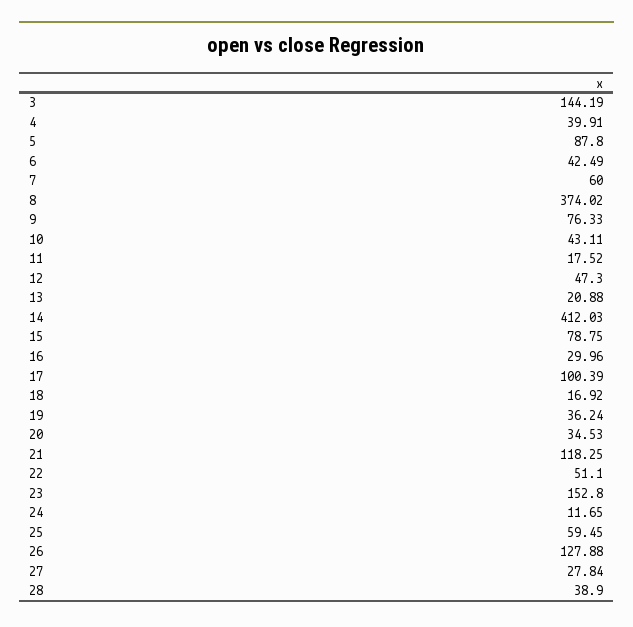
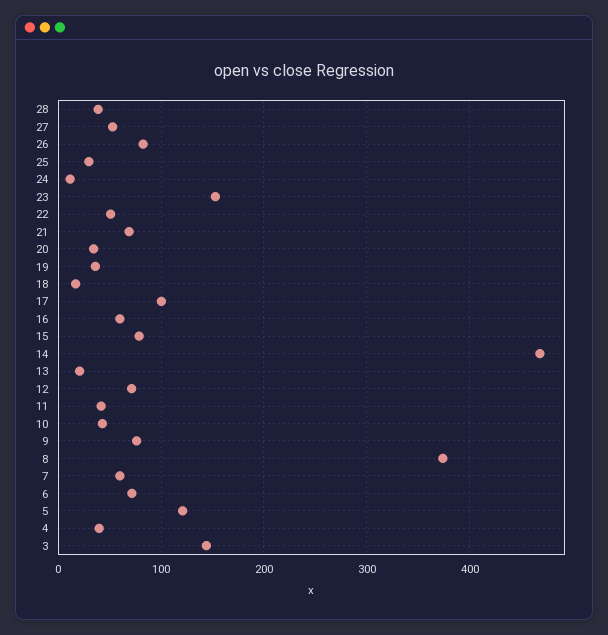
5: 87.8 -> 120
6: 42.49 -> 70
11: 17.52 -> 40
12: 47.3 -> 70
14: 412.03 -> 470
16: 29.96 -> 60
21: 118.25 -> 70
25: 59.45 -> 30
26: 127.88 -> 80
27: 27.84 -> 50

